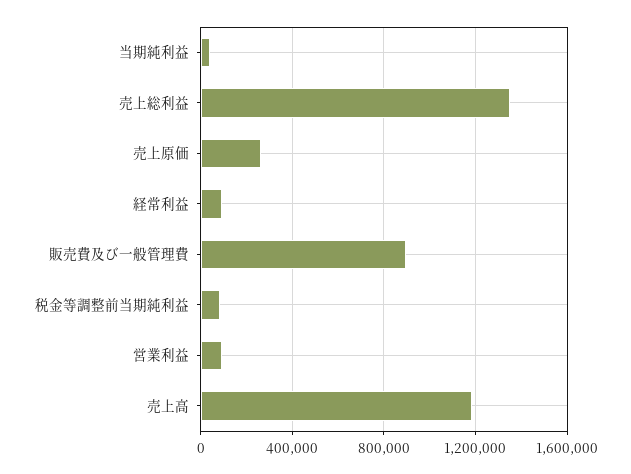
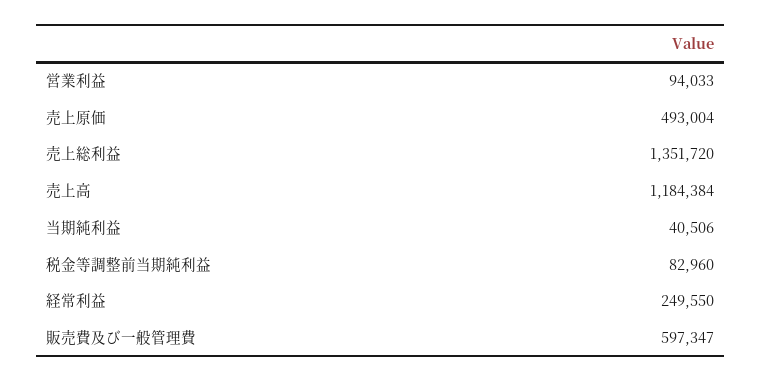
売上原価: 250000 -> 493004
経常利益: 100000 -> 249550
販売費及び一般管理費: 900000 -> 597347

